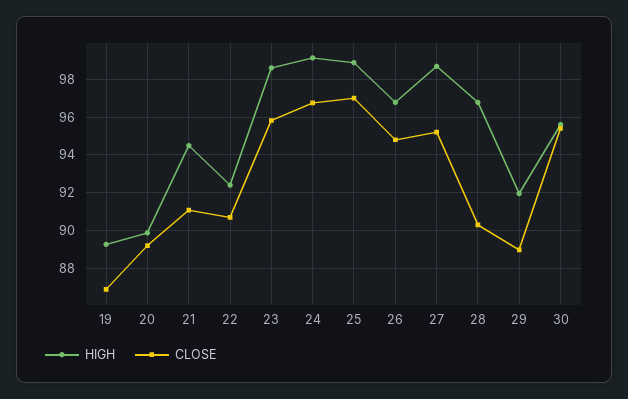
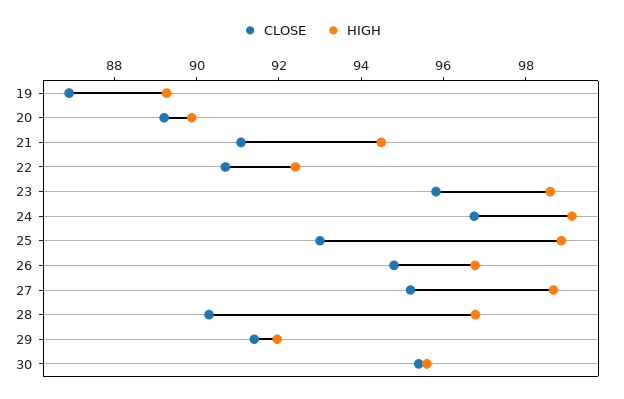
CLOSE, 25: 97 -> 93
CLOSE, 29: 89 -> 91.5

